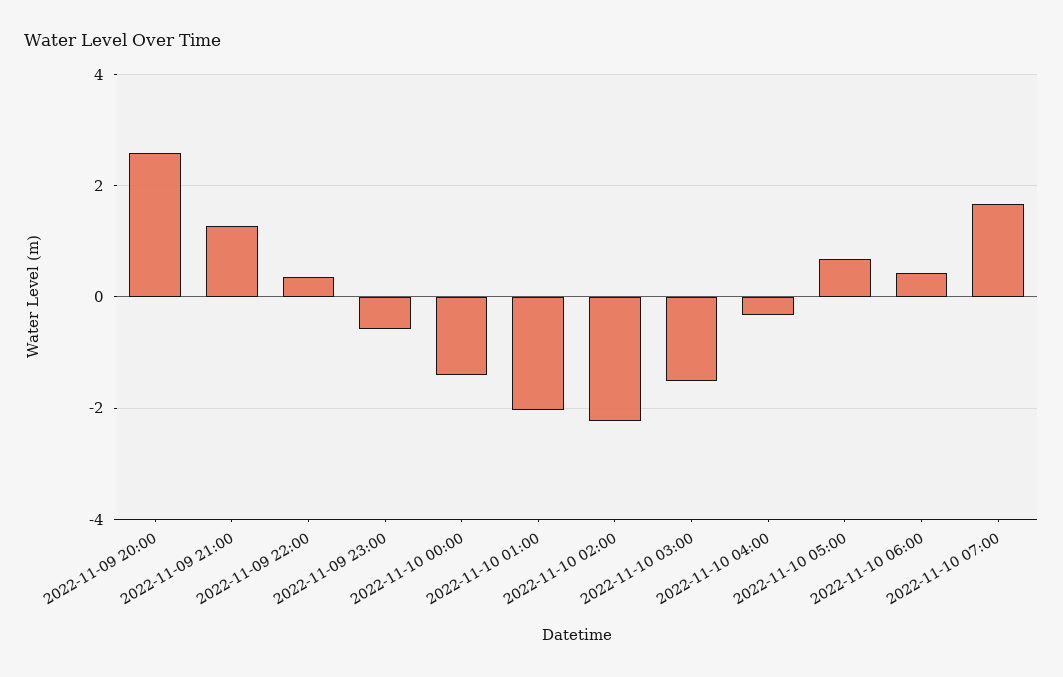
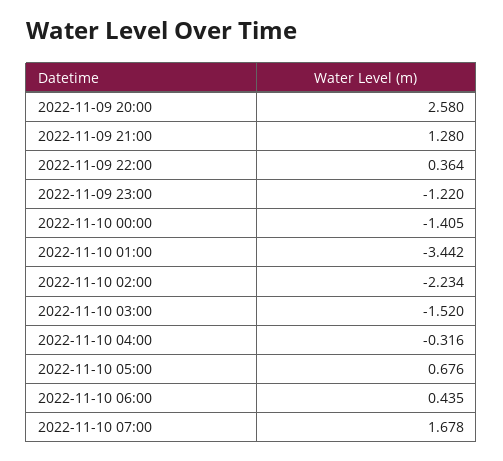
2022-11-09 23:00: -0.6 -> -1.22
2022-11-10 01:00: -2 -> -3.442

